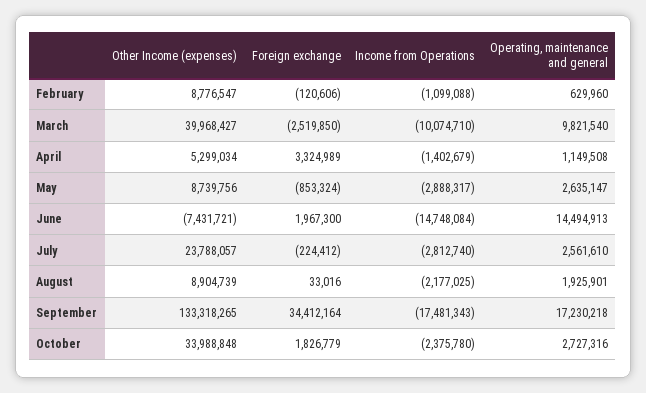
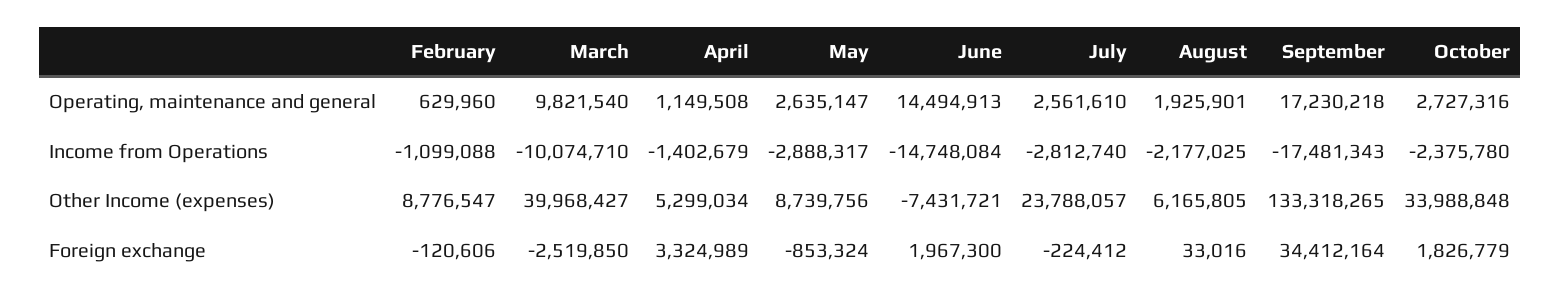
Other Income (expenses), August: 8904739 -> 6165805

